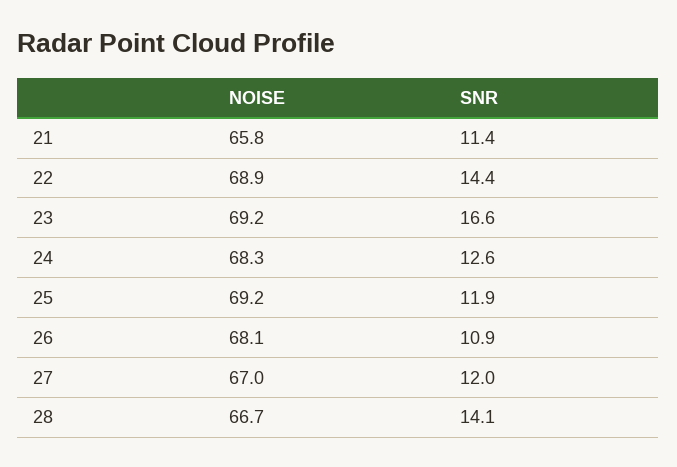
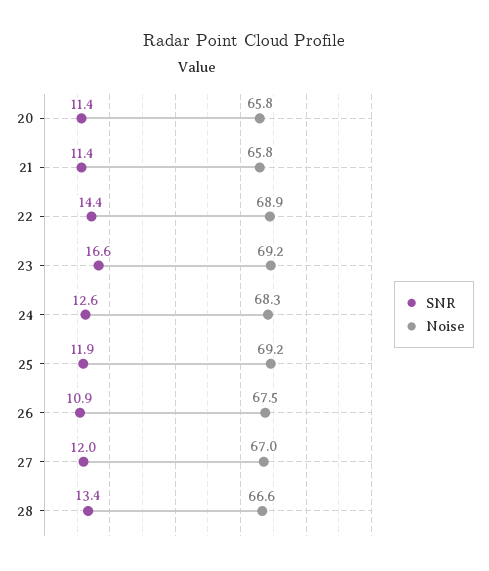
NOISE, 26: 68.1 -> 67.5
NOISE, 28: 66.7 -> 66.6
SNR, 28: 14.1 -> 13.4
SNR, 20: none -> 11.4
NOISE, 20: none -> 65.8

